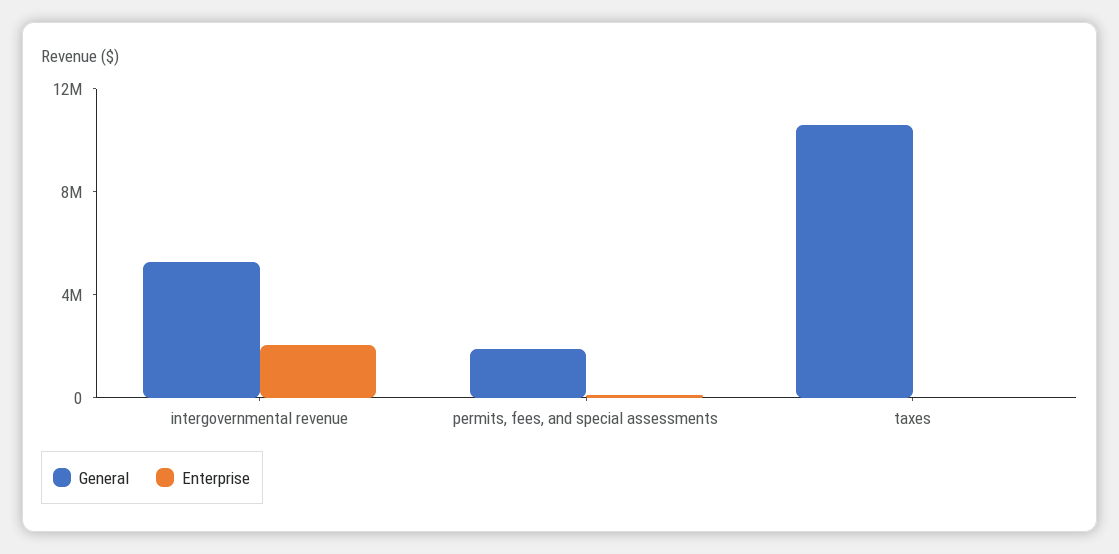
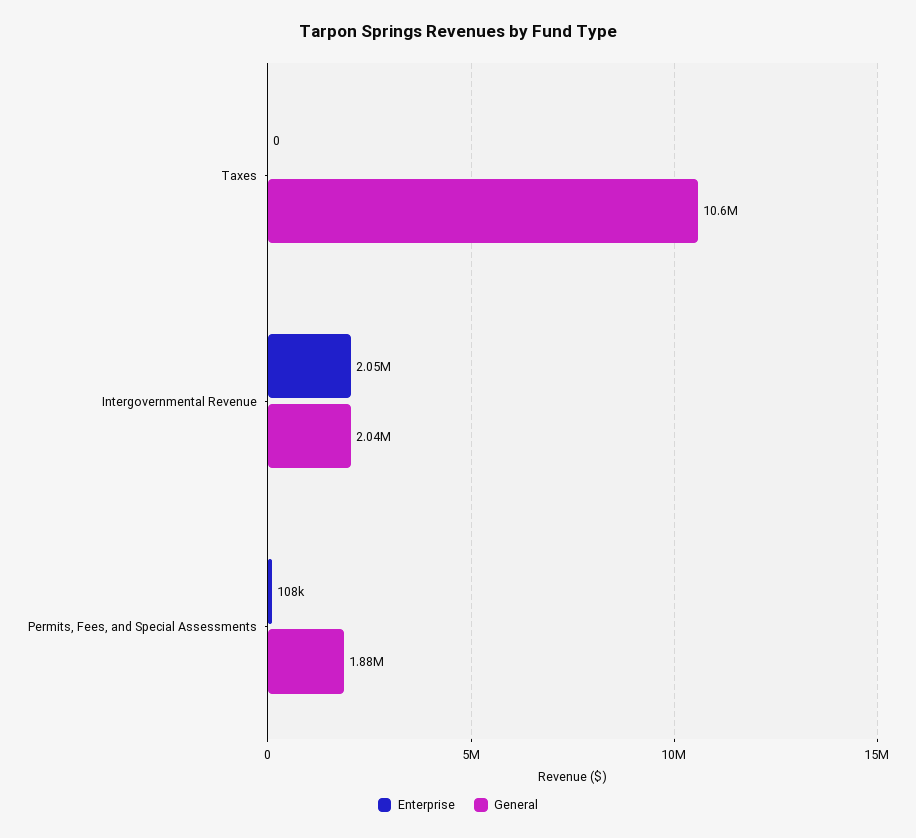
General, intergovernmental revenue: 5000000 -> 2040000

